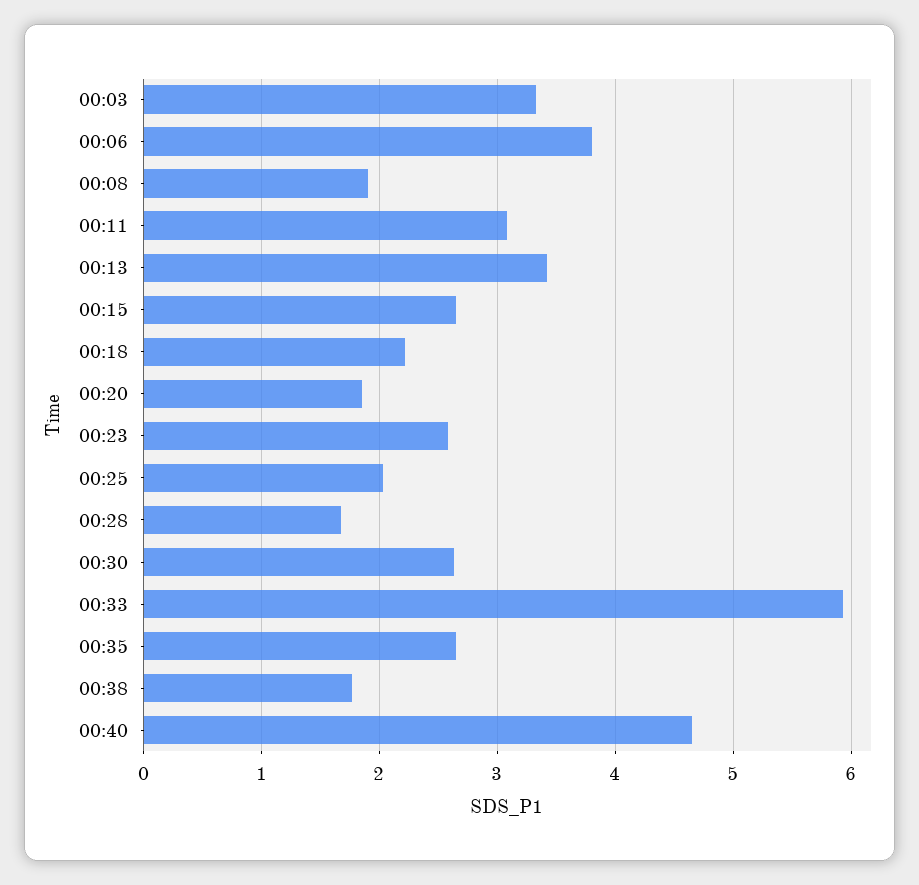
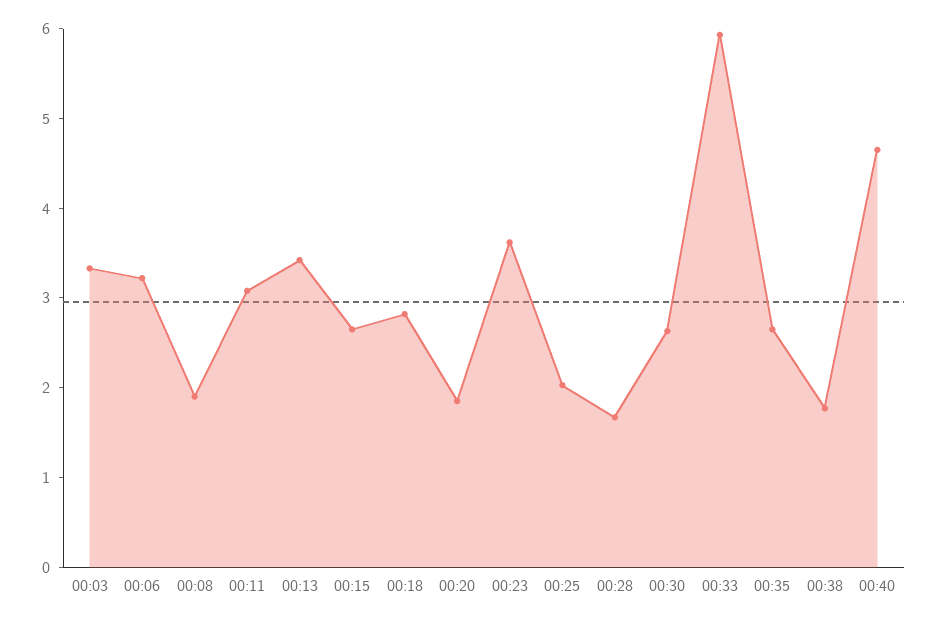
00:06: 3.8 -> 3.2
00:18: 2.2 -> 2.8
00:23: 2.6 -> 3.6

